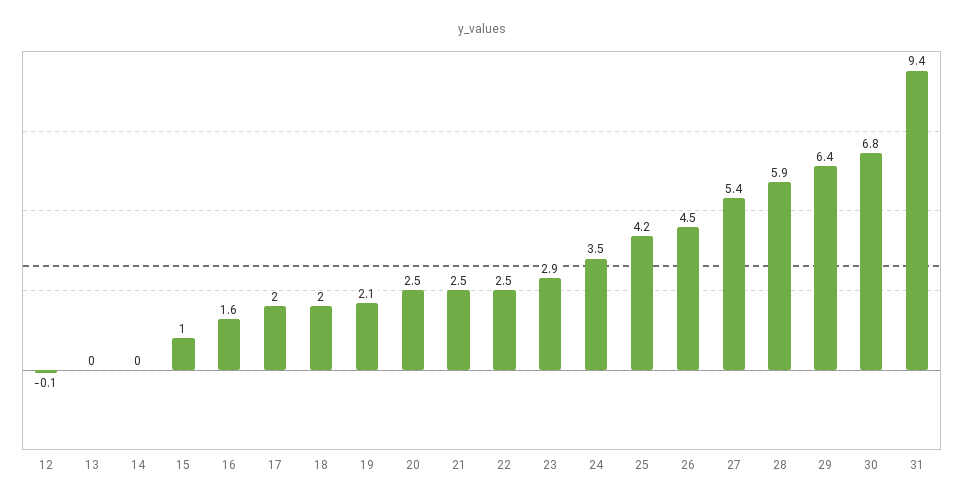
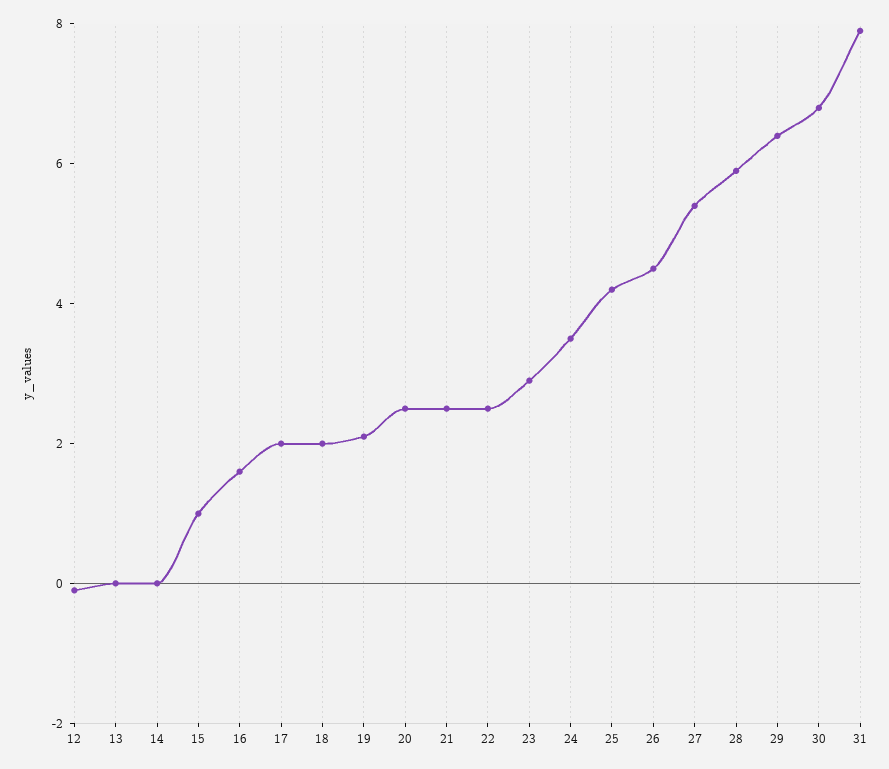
31: 9.4 -> 8

